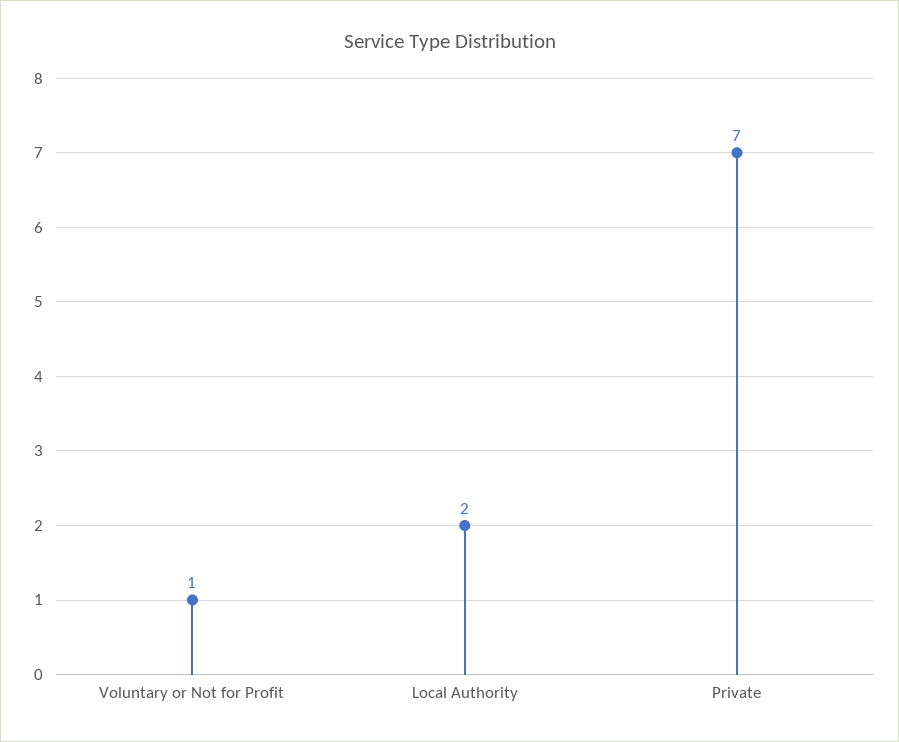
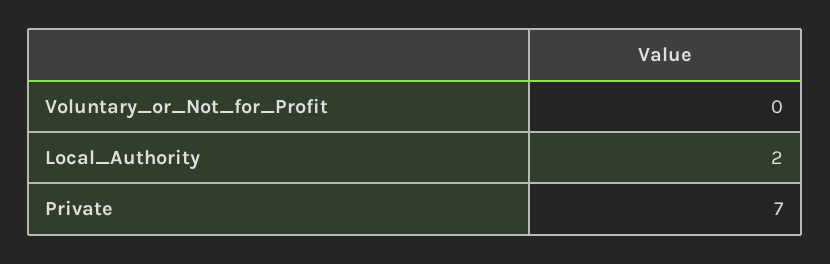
Voluntary or Not for Profit: 1 -> 0

